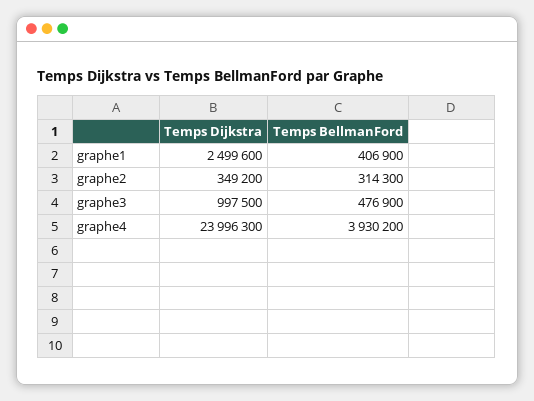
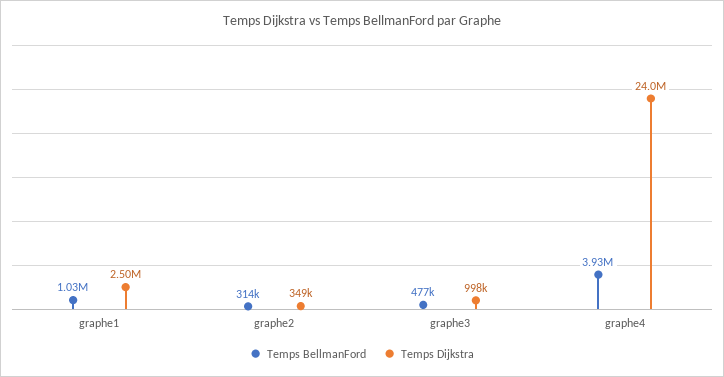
Temps BellmanFord, graphe1: 406900 -> 1030000

